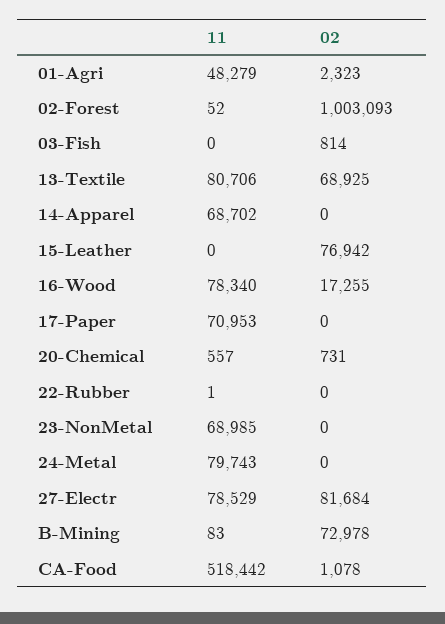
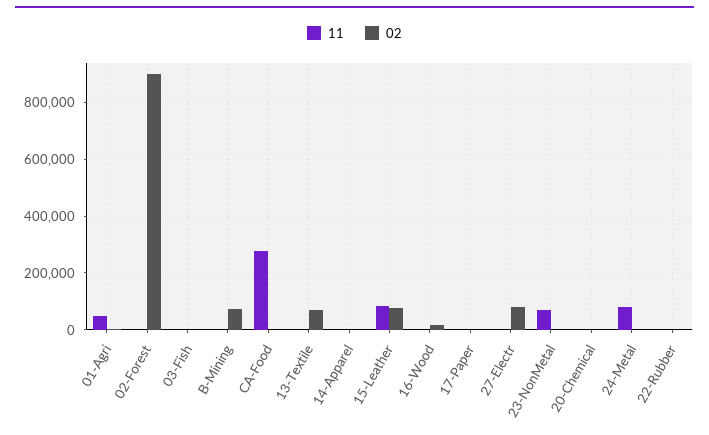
02, 02-Forest: 1003093 -> 900000
11, 13-Textile: 80706 -> 0
11, 14-Apparel: 68702 -> 0
11, 15-Leather: 0 -> 75000
11, 16-Wood: 78340 -> 0
11, 17-Paper: 70953 -> 0
11, 27-Electr: 78529 -> 0
11, CA-Food: 518442 -> 275000

